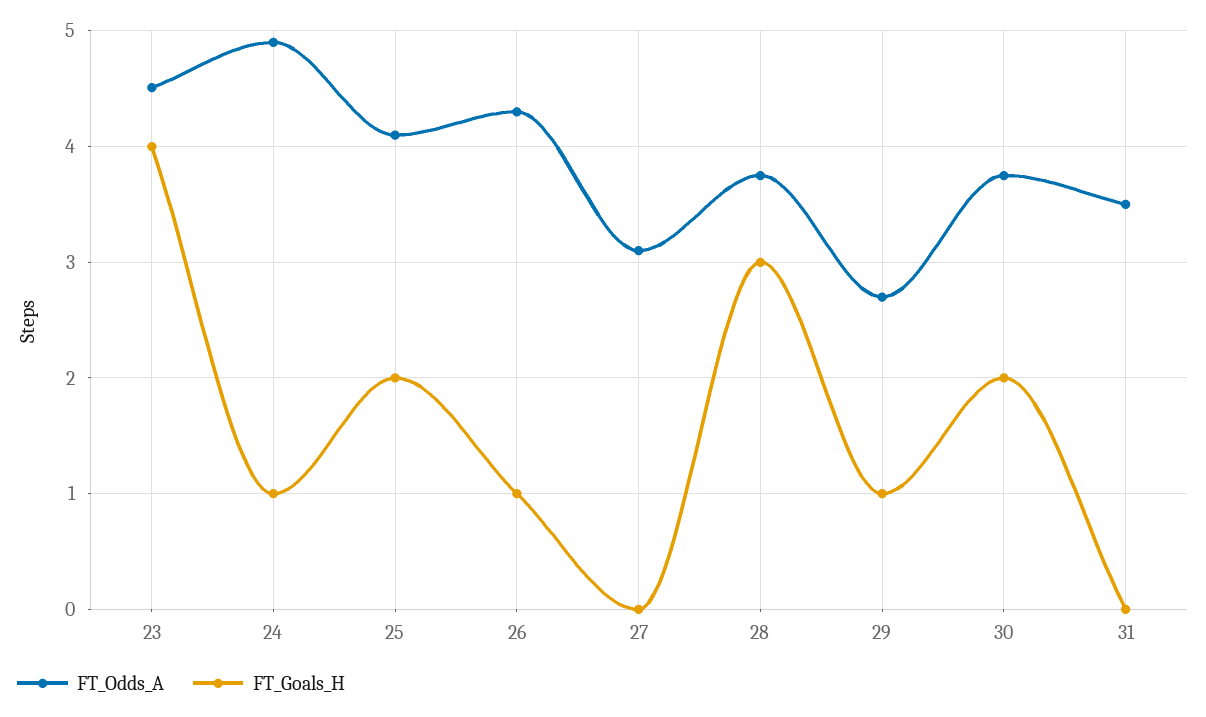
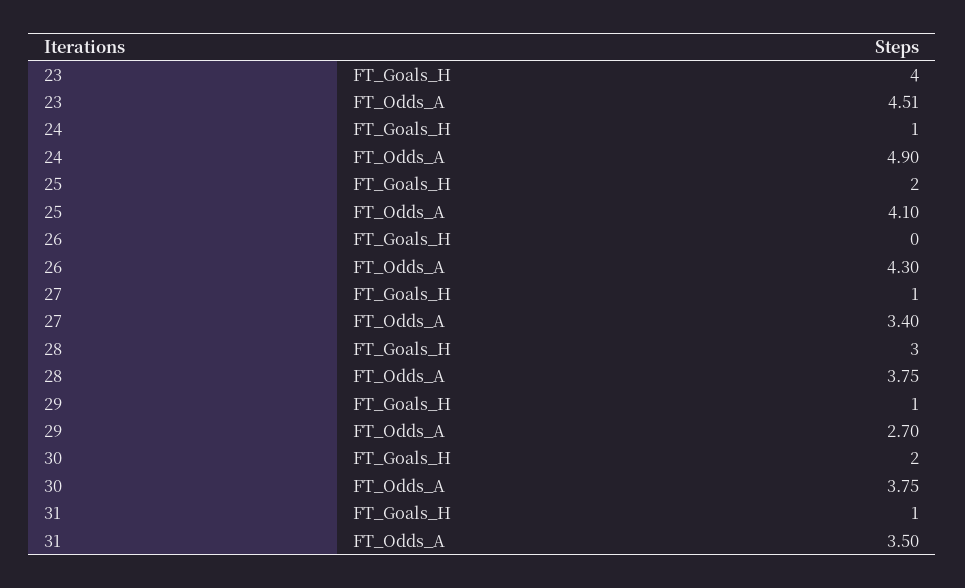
FT_Goals_H, 26: 1 -> 0
FT_Odds_A, 27: 3.1 -> 3.4
FT_Goals_H, 27: 0 -> 1
FT_Goals_H, 31: 0 -> 1

